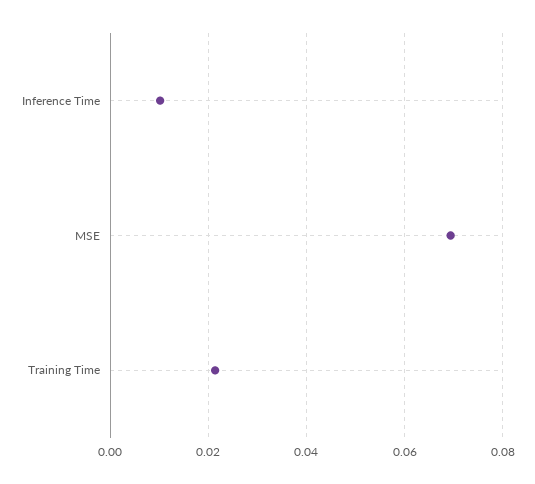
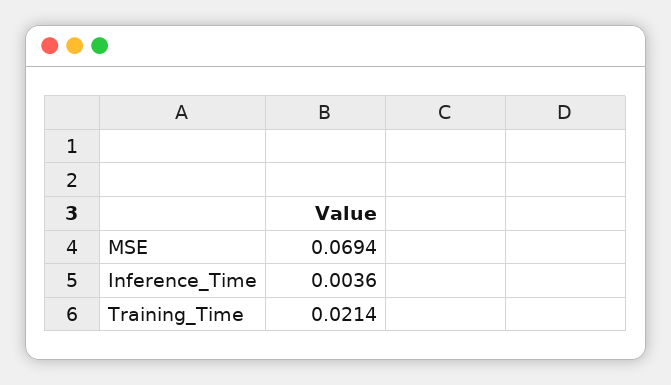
Inference Time: 0.01 -> 0.0036

